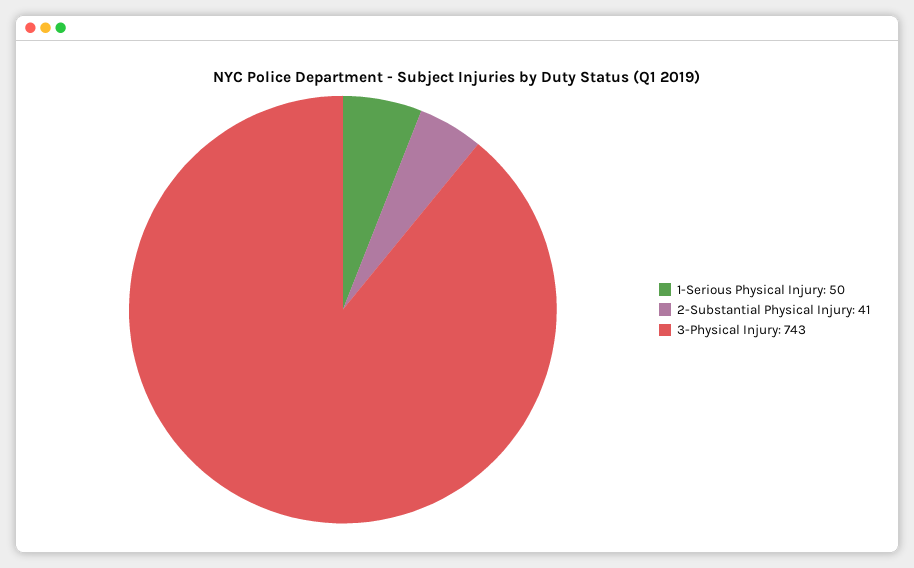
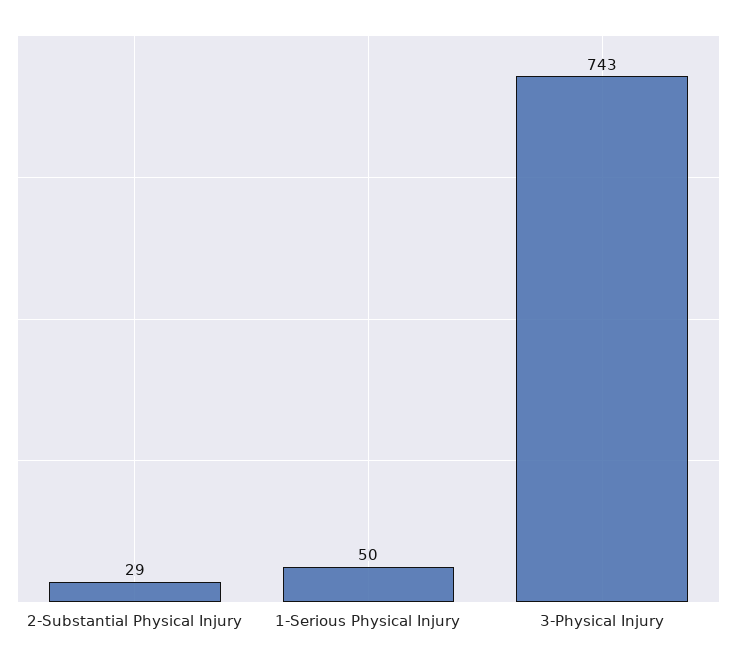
2-Substantial Physical Injury: 41 -> 29

